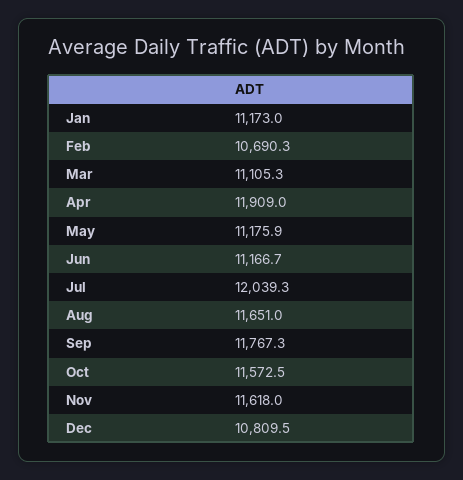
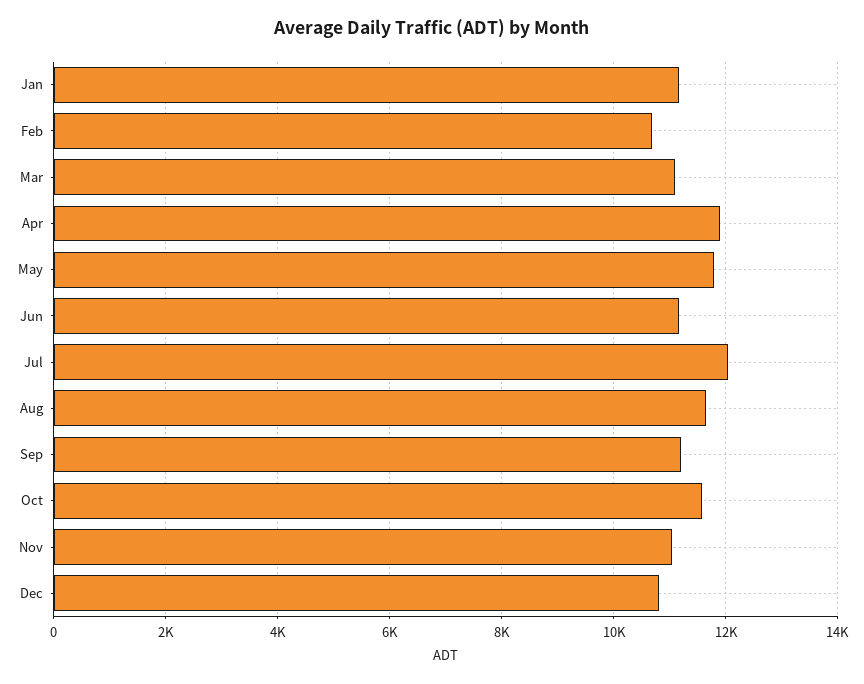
May: 11175.9 -> 11800
Sep: 11767.3 -> 11200
Nov: 11618 -> 11000

